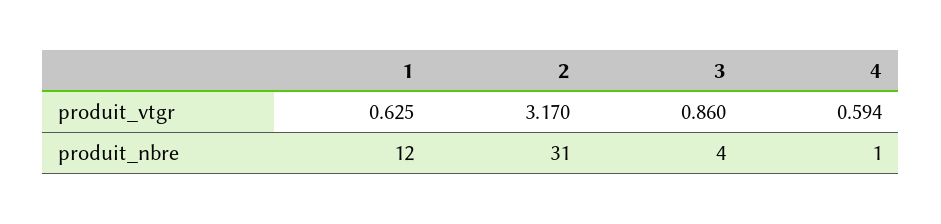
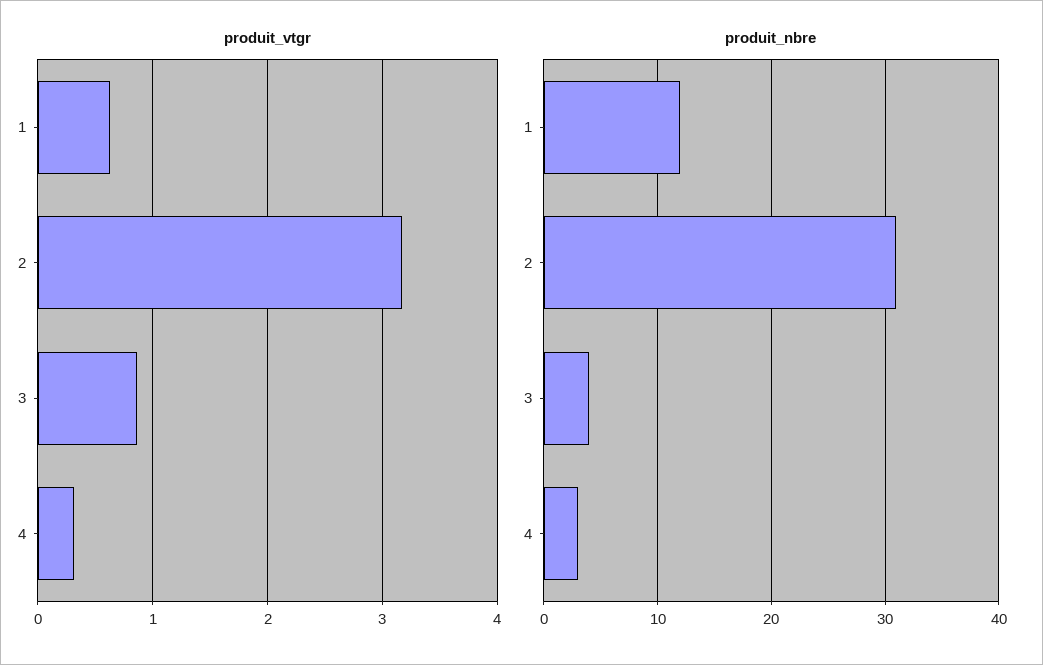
produit_vtgr, 4: 0.594 -> 0.3
produit_nbre, 4: 1 -> 3

